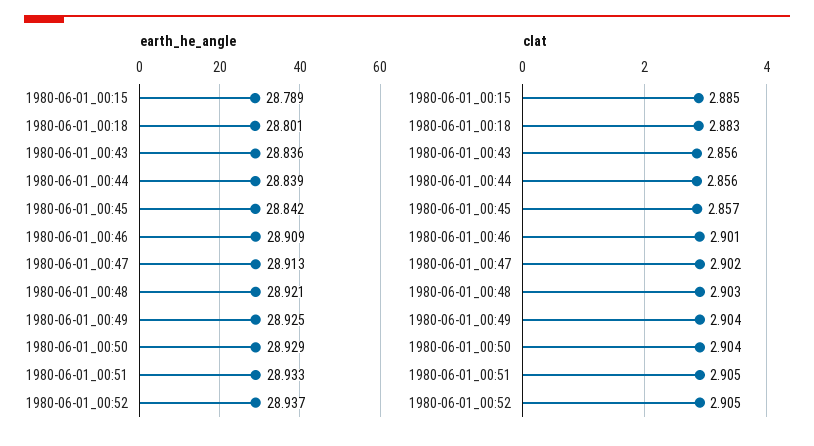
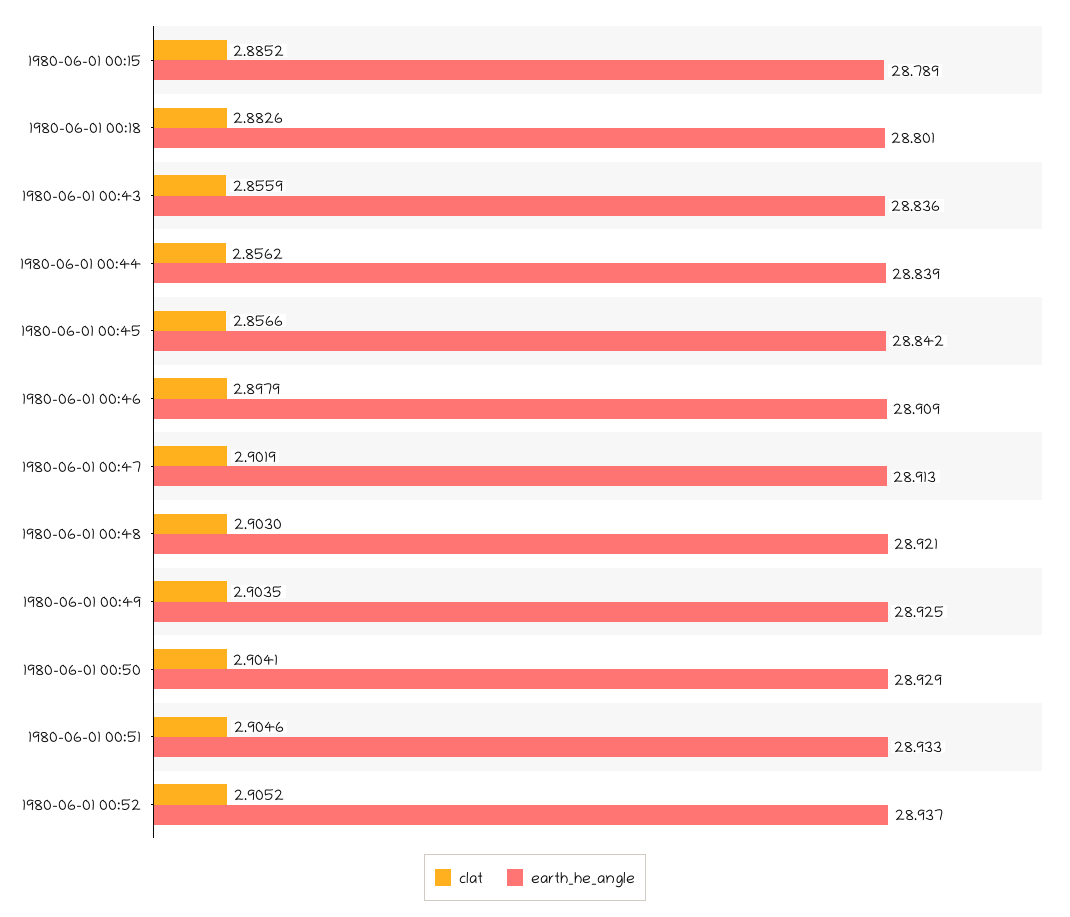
clat, 1980-06-01_00:46: 2.901 -> 2.8979

